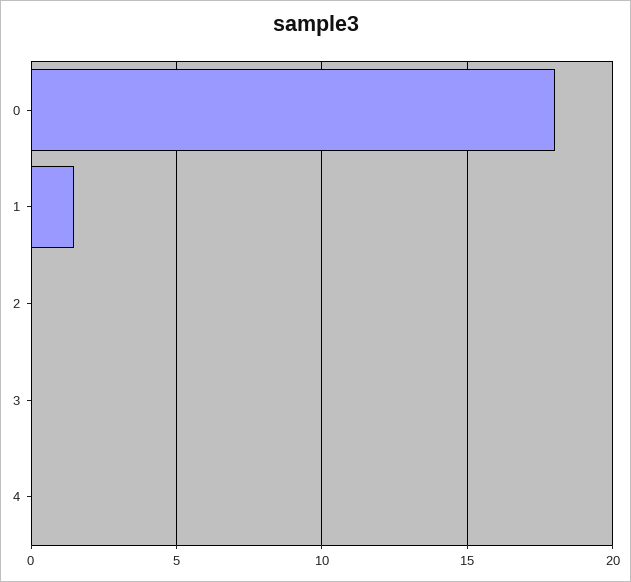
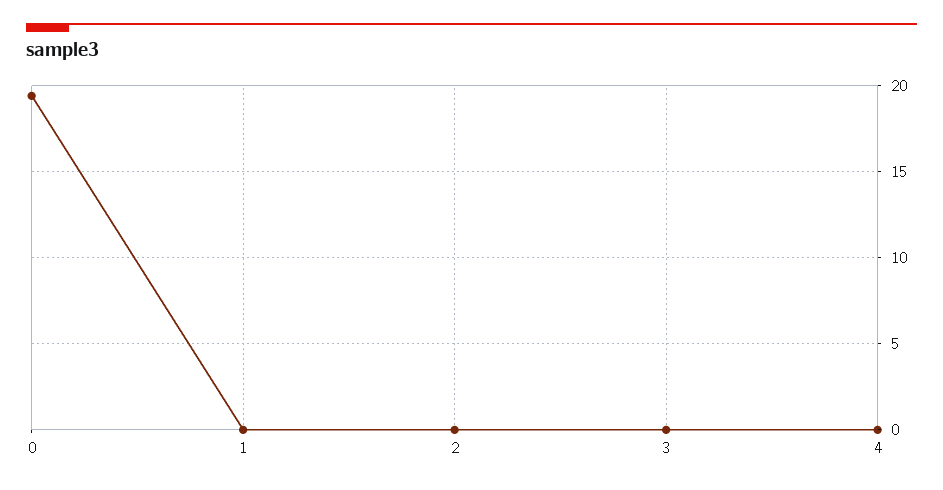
0: 18 -> 19.5
1: 1.5 -> 0

